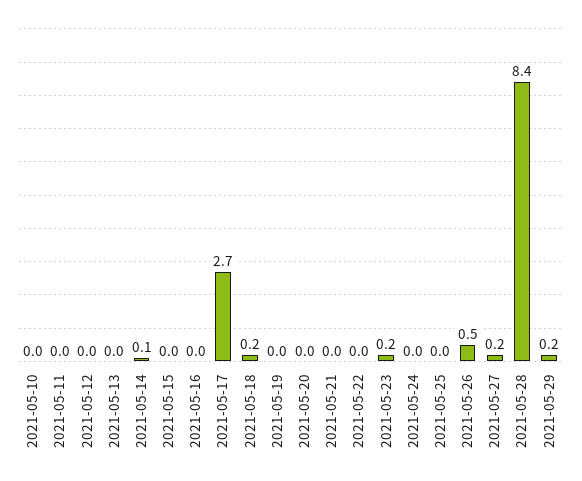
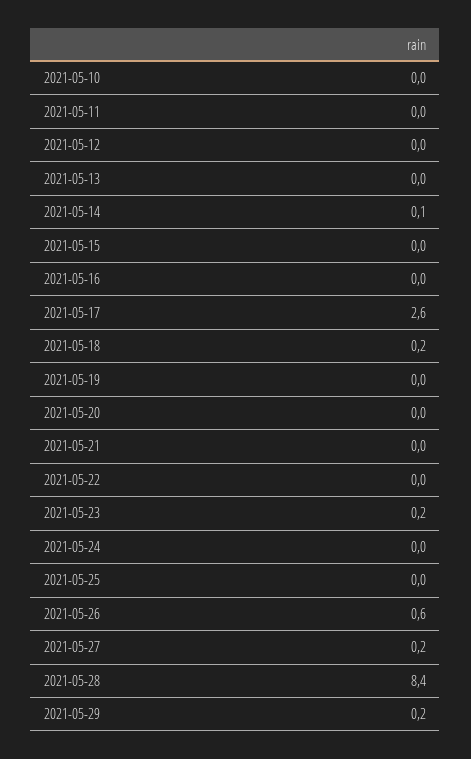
2021-05-17: 2.7 -> 2.6
2021-05-26: 0.5 -> 0.6

